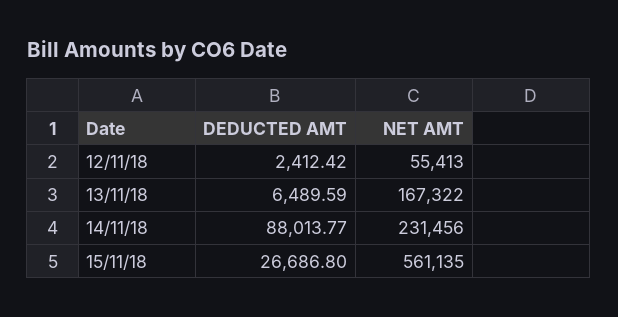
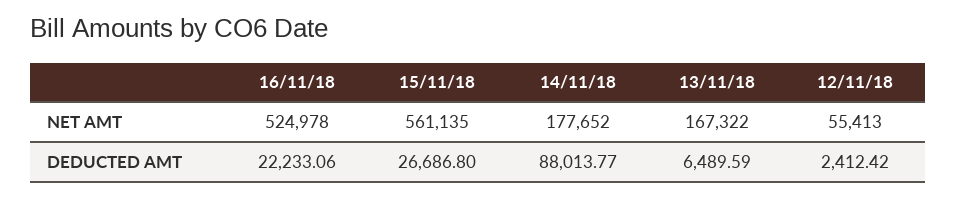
NET AMT, 14/11/18: 231456 -> 177652
NET AMT, 16/11/18: none -> 524978
DEDUCTED AMT, 16/11/18: none -> 22233.06

